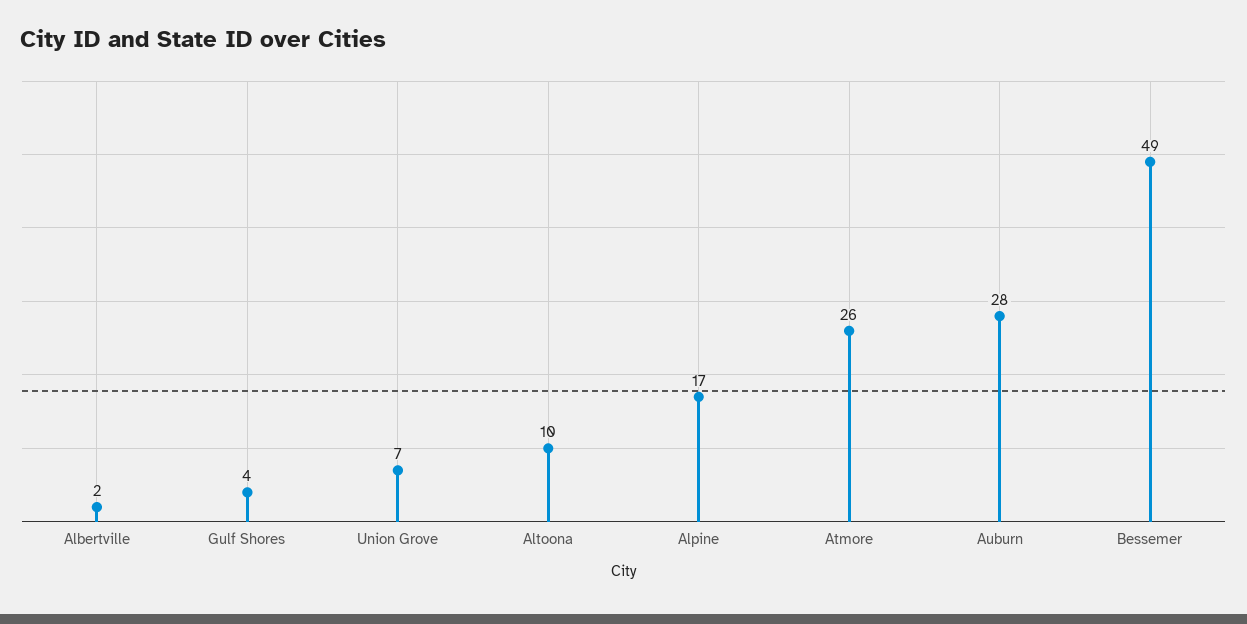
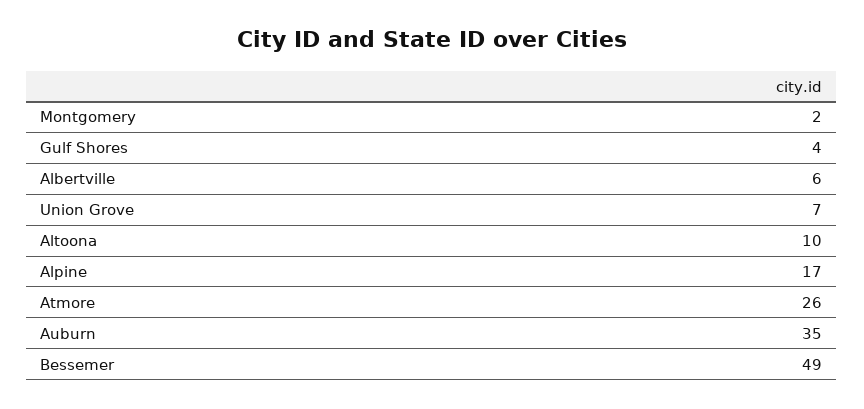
Albertville: 2 -> 6
Auburn: 28 -> 35
Montgomery: none -> 2

